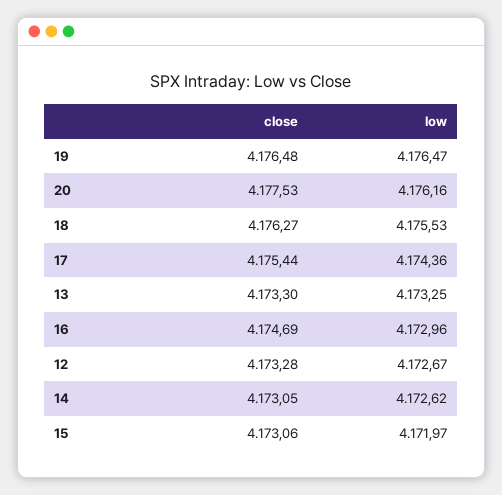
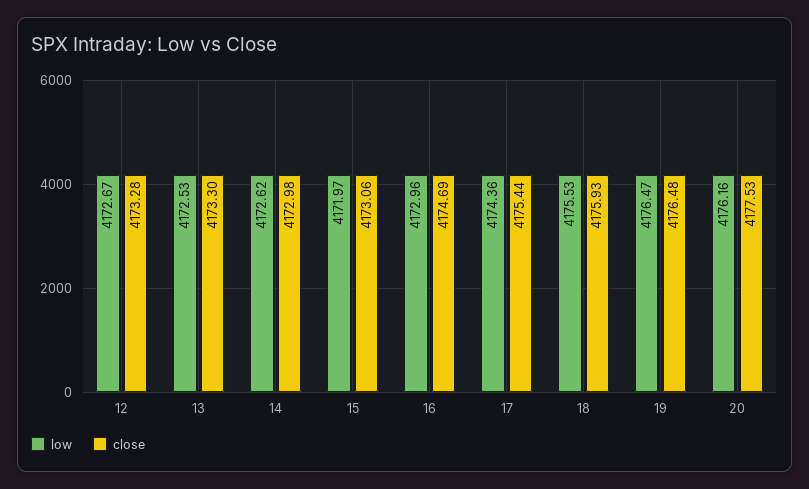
close, 18: 4176.27 -> 4175.93
low, 13: 4173.25 -> 4172.53
close, 14: 4173.05 -> 4172.98

